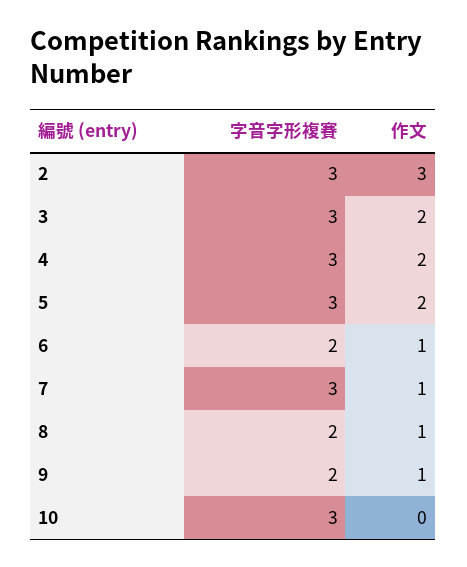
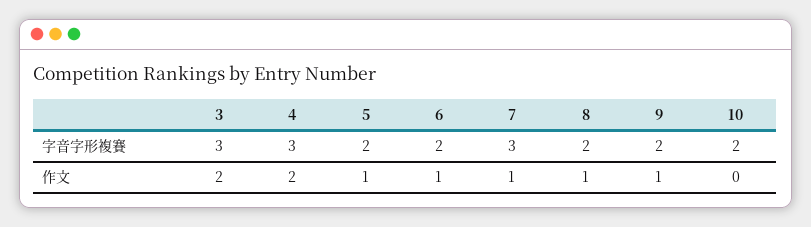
字音字形複賽, 2: 3 -> none
作文, 2: 3 -> none
字音字形複賽, 5: 3 -> 2
作文, 5: 2 -> 1
字音字形複賽, 10: 3 -> 2

